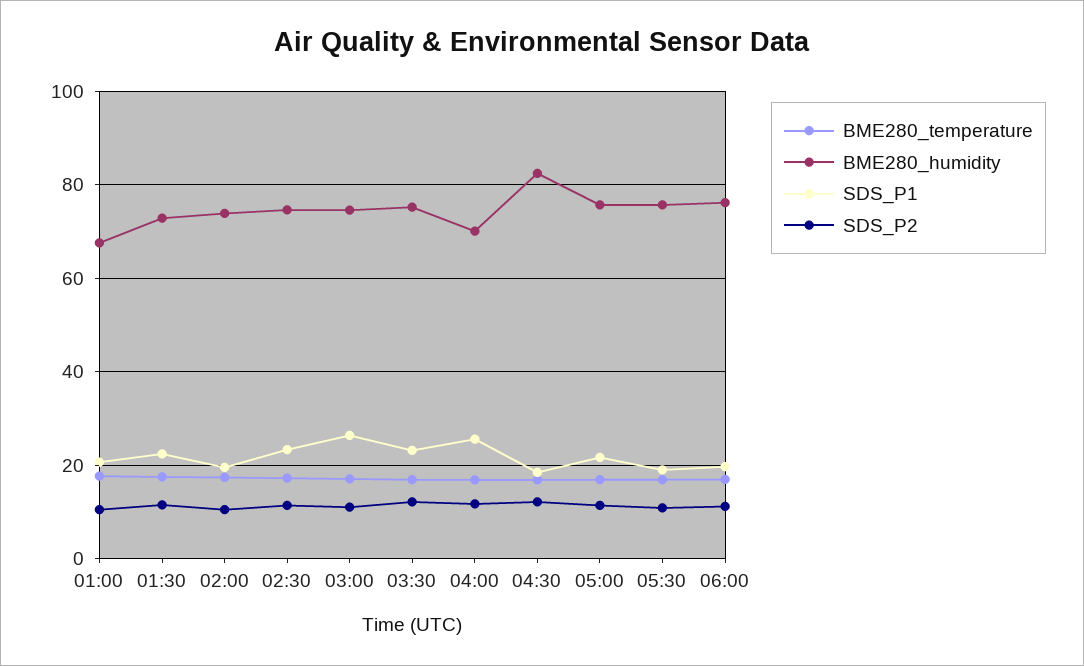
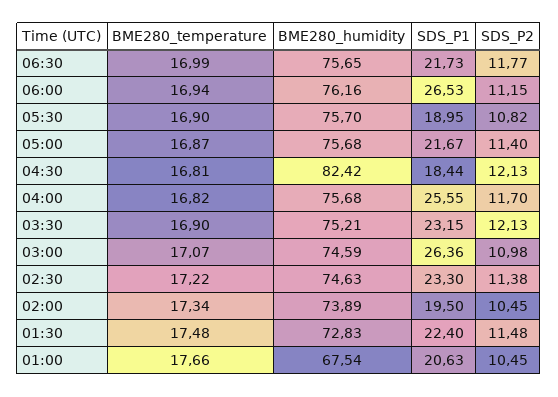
BME280_humidity, 04:00: 70 -> 75.68
SDS_P1, 06:00: 20 -> 26.53
BME280_temperature, 06:30: none -> 16.99
BME280_humidity, 06:30: none -> 75.65
SDS_P1, 06:30: none -> 21.73
SDS_P2, 06:30: none -> 11.77

